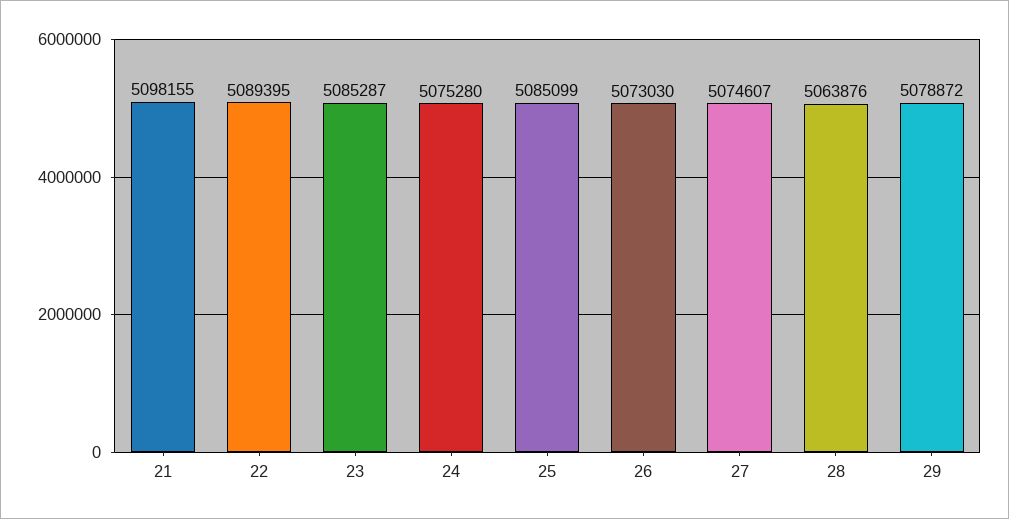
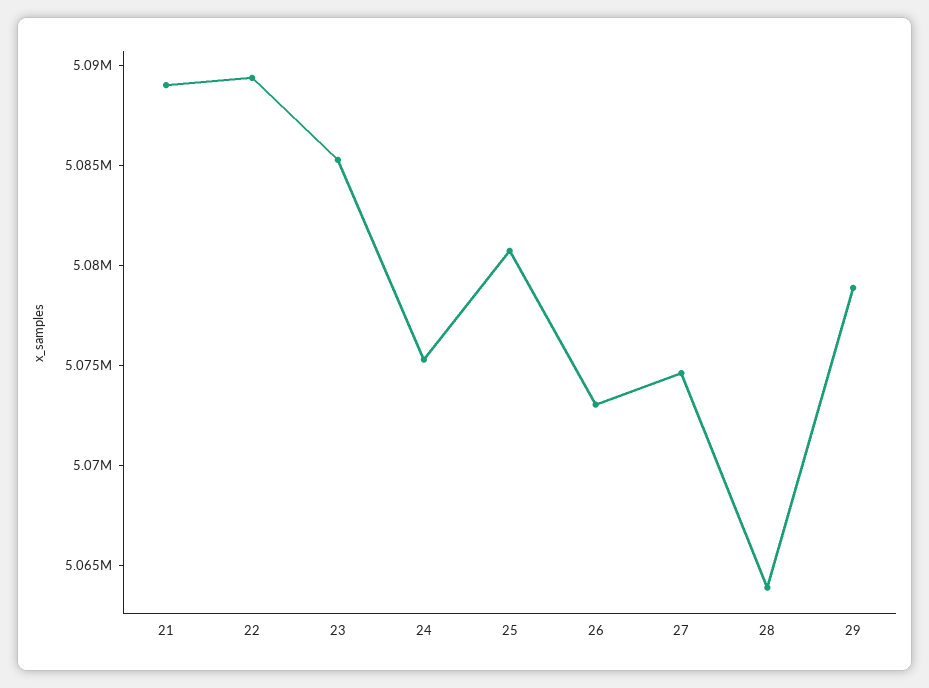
21: 5098155 -> 5089000
25: 5085099 -> 5081000

